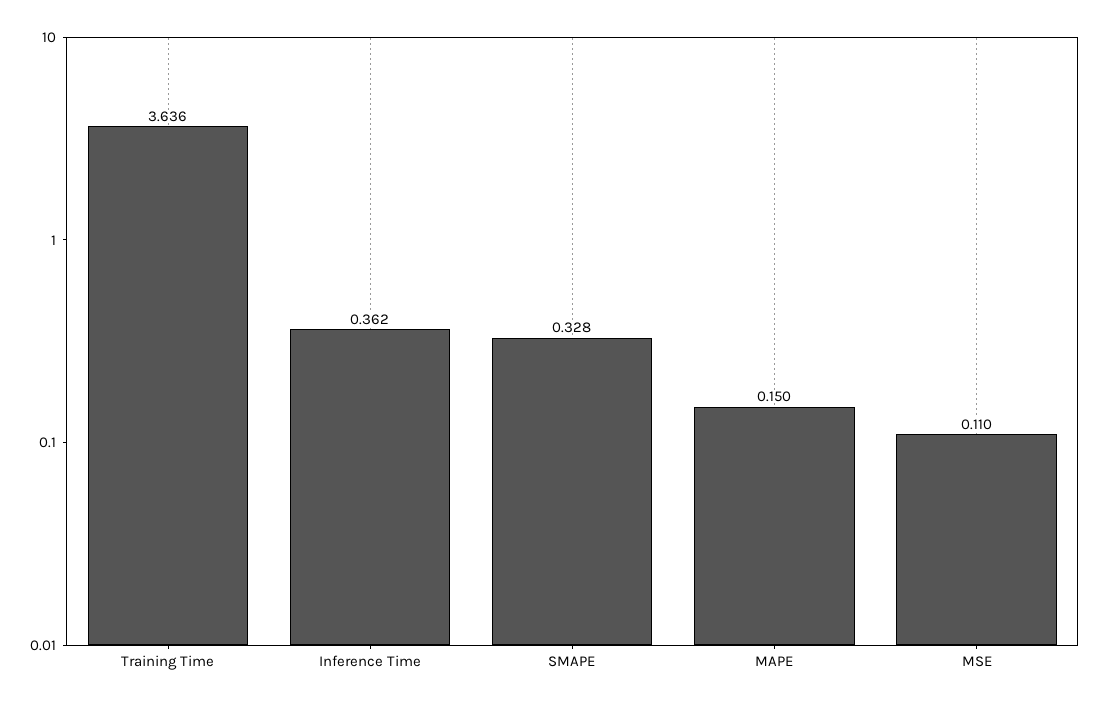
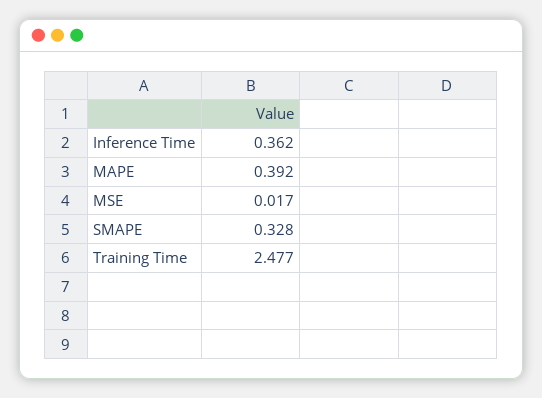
Training Time: 3.636 -> 2.477
MAPE: 0.15 -> 0.392
MSE: 0.11 -> 0.017

